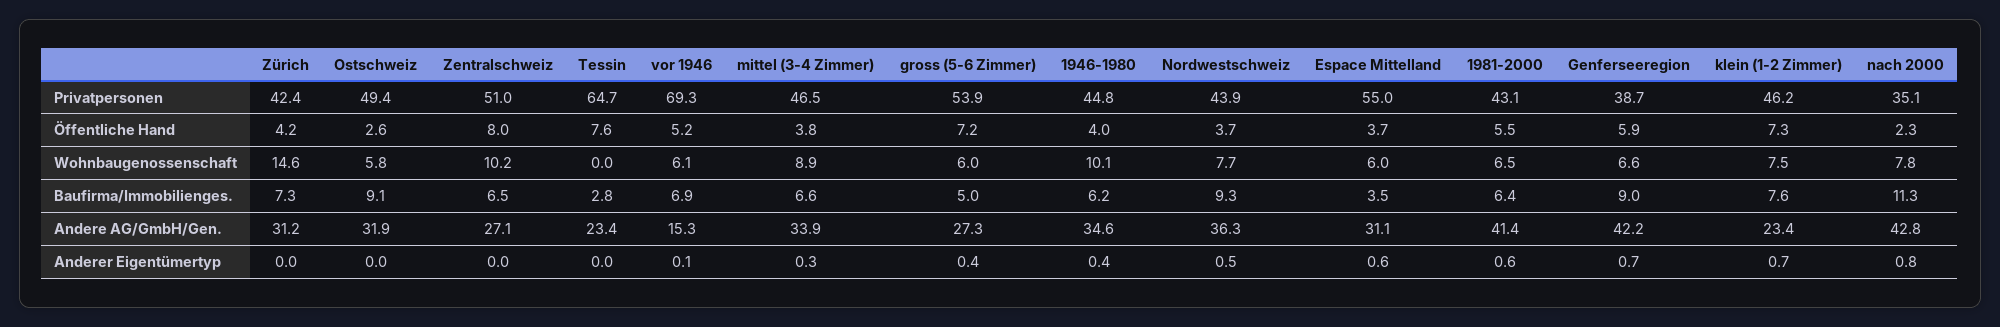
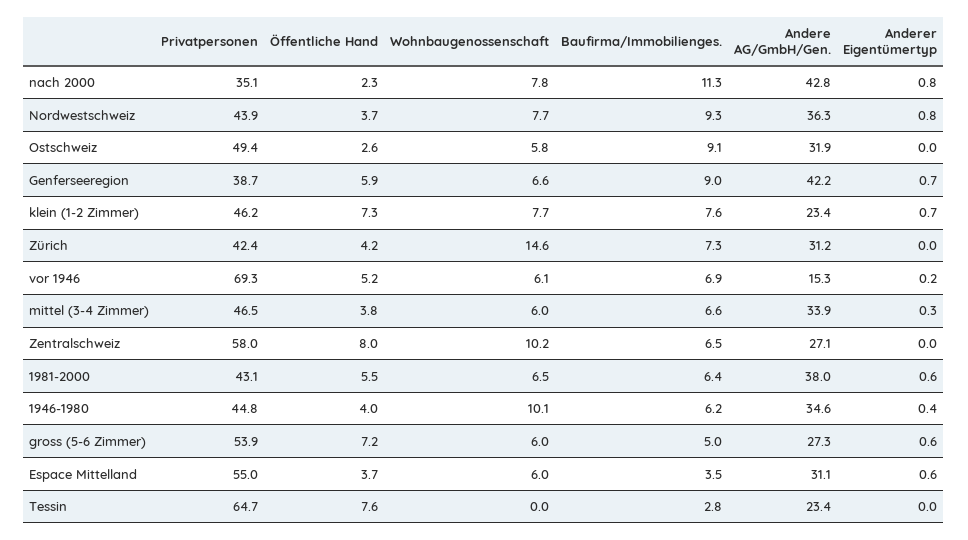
Zentralschweiz, Privatpersonen: 51 -> 58
mittel (3-4 Zimmer), Wohnbaugenossenschaft: 8.9 -> 6
klein (1-2 Zimmer), Wohnbaugenossenschaft: 7.5 -> 7.7
1981-2000, Andere AG/GmbH/Gen.: 41.4 -> 38
vor 1946, Anderer Eigentümertyp: 0.1 -> 0.2
gross (5-6 Zimmer), Anderer Eigentümertyp: 0.4 -> 0.6
Nordwestschweiz, Anderer Eigentümertyp: 0.5 -> 0.8

